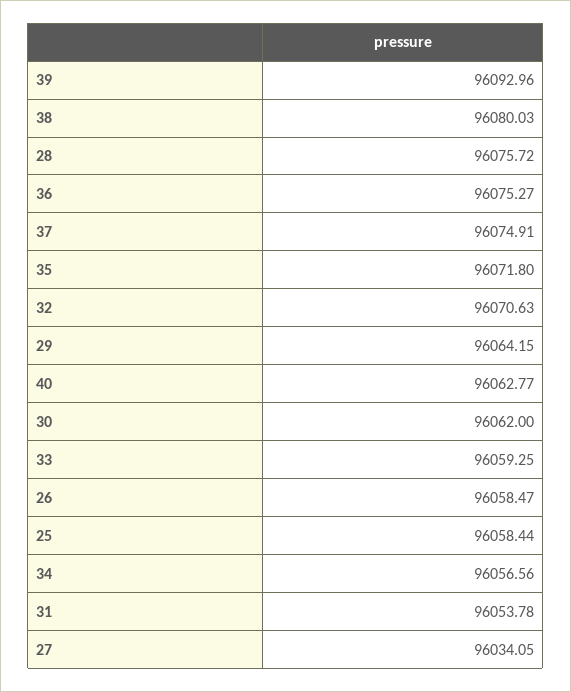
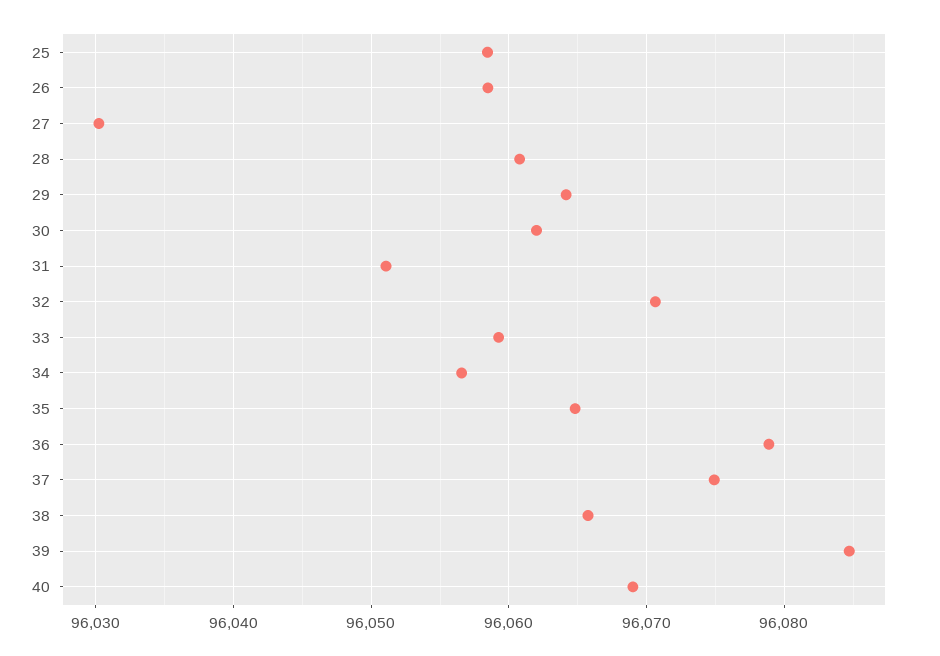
39: 96092.96 -> 96085
38: 96080.03 -> 96066
28: 96075.72 -> 96061
36: 96075.27 -> 96079
35: 96071.8 -> 96065
40: 96062.77 -> 96069
31: 96053.78 -> 96051
27: 96034.05 -> 96030

